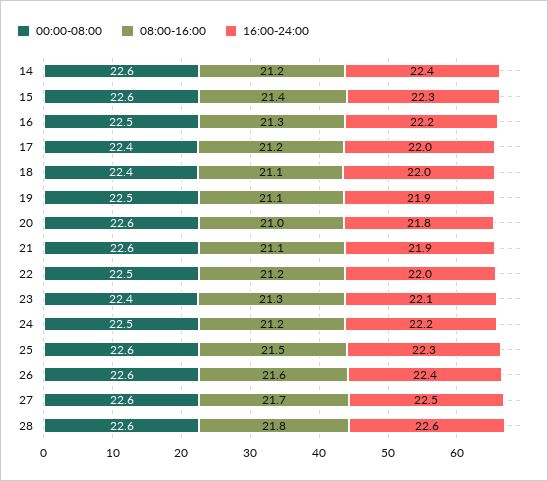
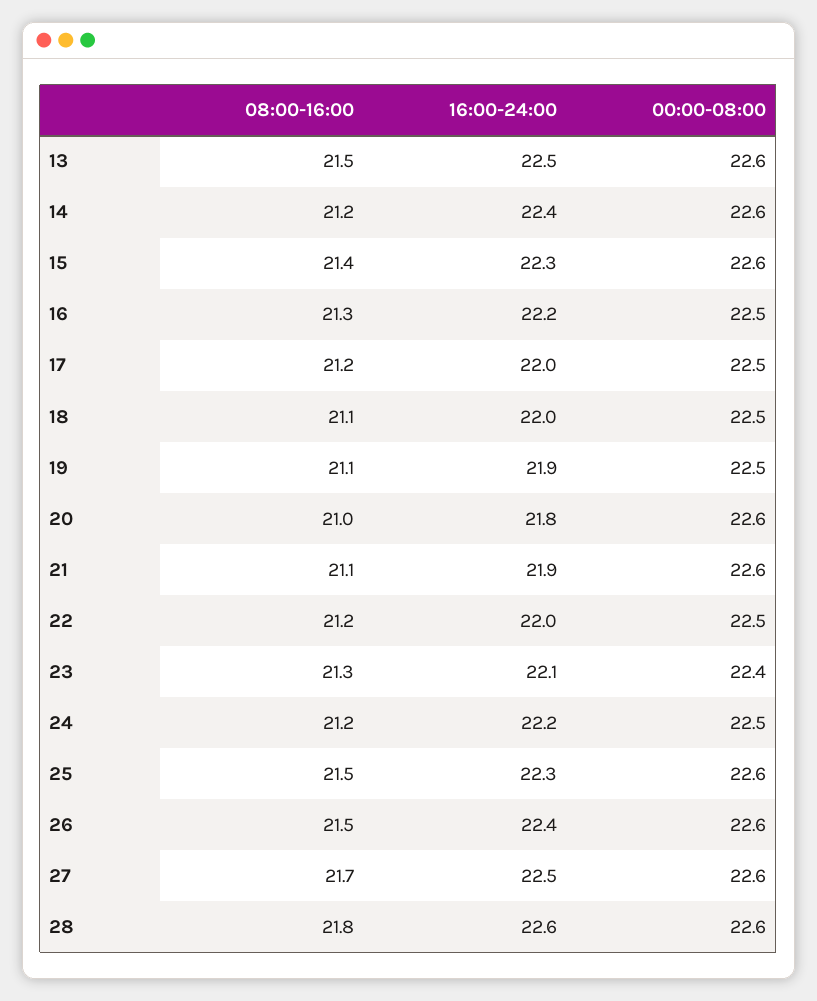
00:00-08:00, 17: 22.4 -> 22.5
00:00-08:00, 18: 22.4 -> 22.5
08:00-16:00, 26: 21.6 -> 21.5
08:00-16:00, 13: none -> 21.5
16:00-24:00, 13: none -> 22.5
00:00-08:00, 13: none -> 22.6

